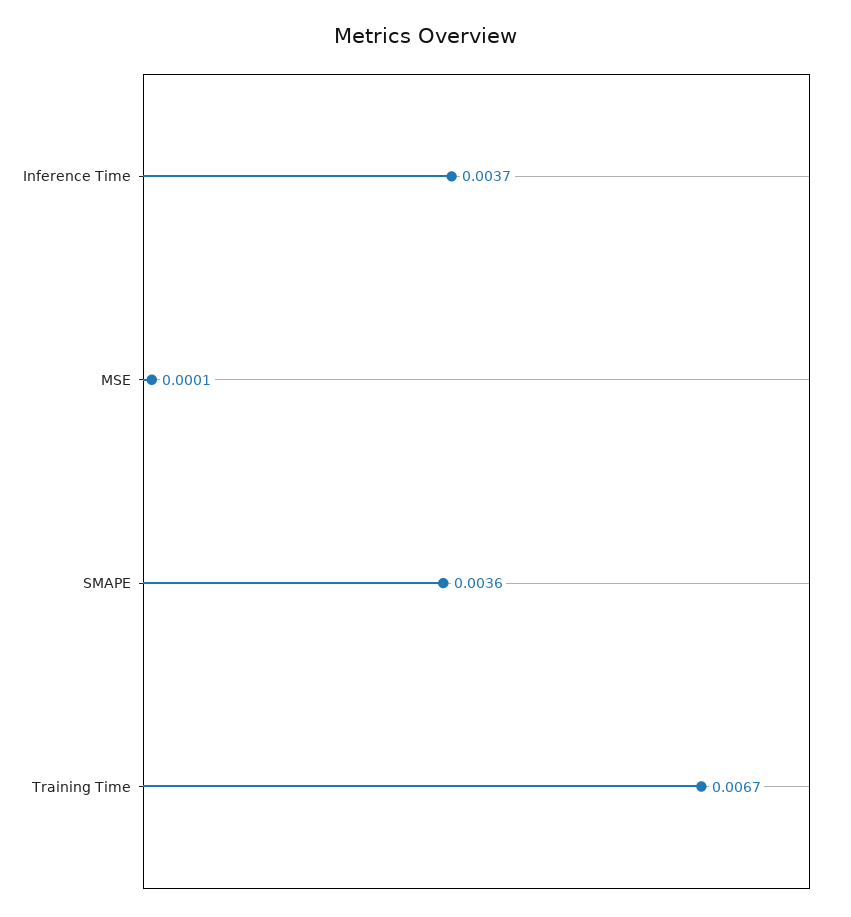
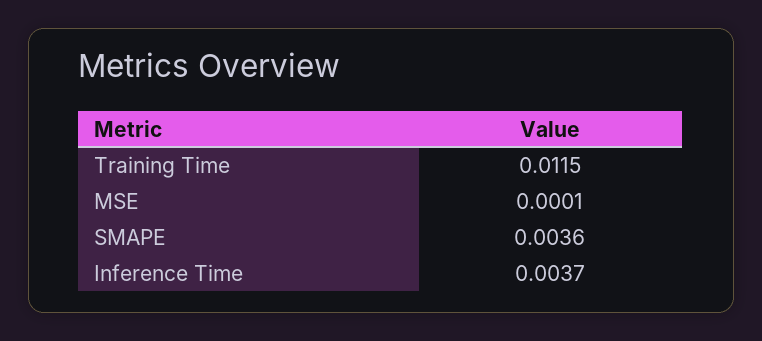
Training Time: 0.0067 -> 0.0115

